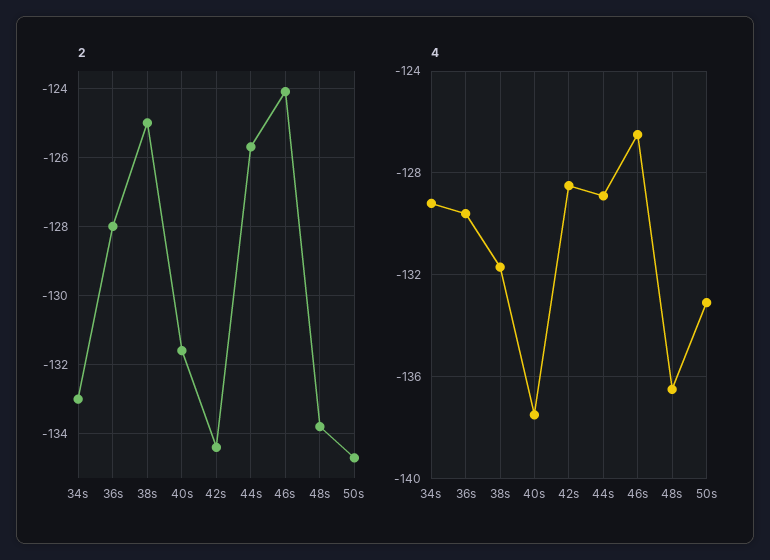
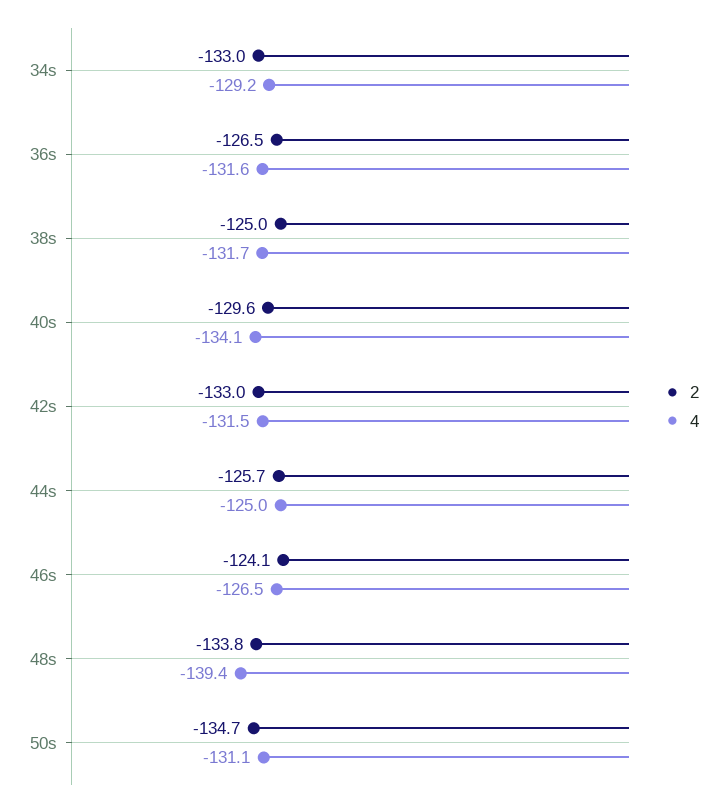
2, 36s: -128 -> -126.5
2, 40s: -131.5 -> -129.6
2, 42s: -134.5 -> -133
4, 36s: -129.5 -> -131.6
4, 40s: -137.5 -> -134.1
4, 42s: -128.5 -> -131.5
4, 44s: -129 -> -125
4, 48s: -136.5 -> -139.4
4, 50s: -133 -> -131.1

